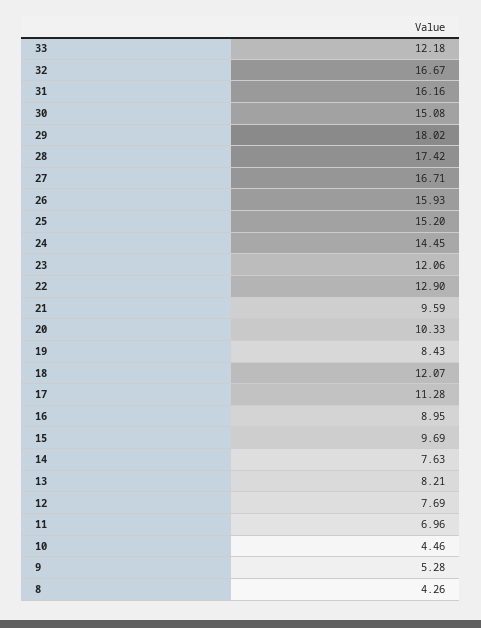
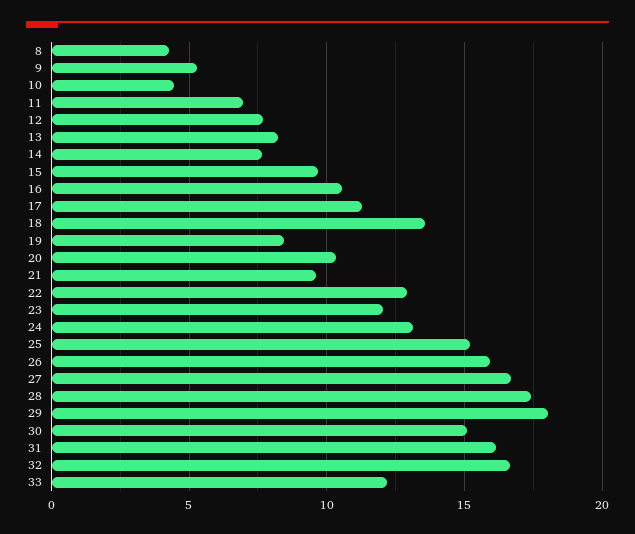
24: 14.45 -> 13
18: 12.07 -> 13.5
16: 8.95 -> 10.5

